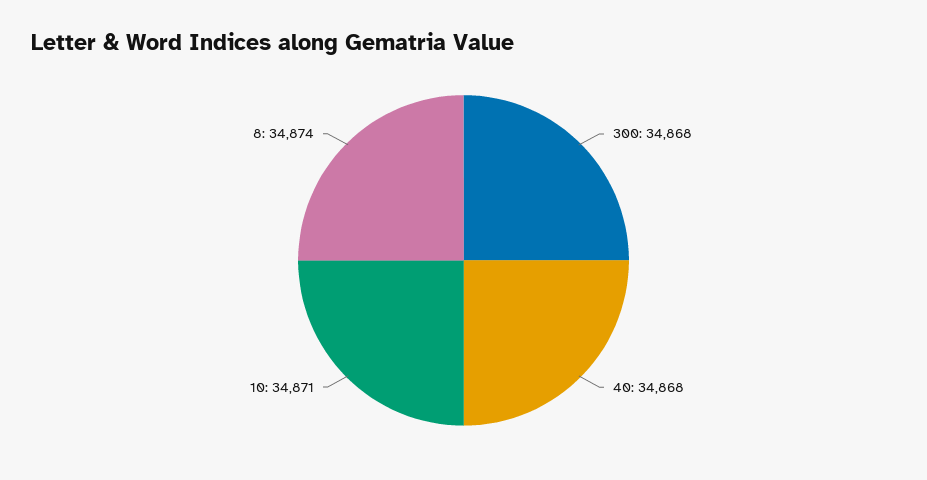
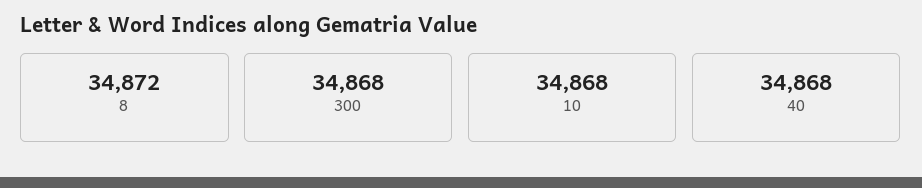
10: 34871 -> 34868
8: 34874 -> 34872

